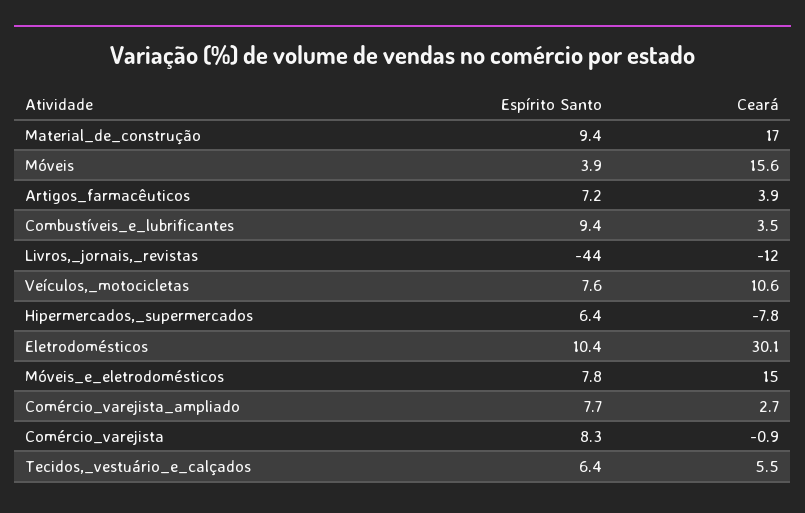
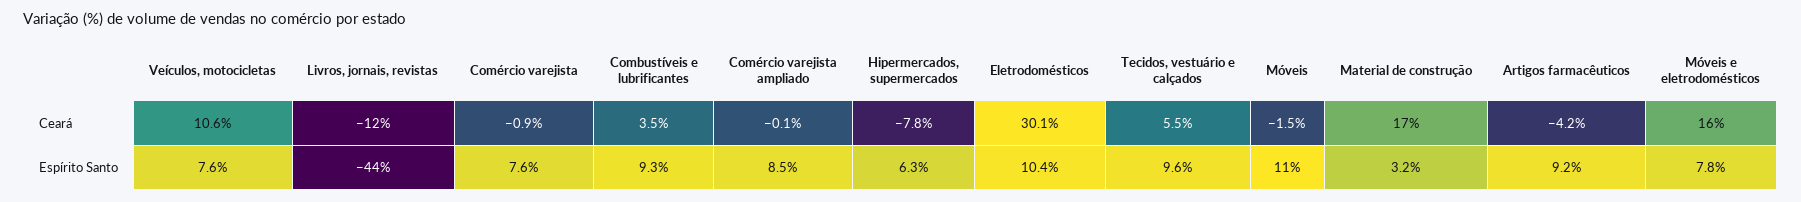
Espírito Santo, Material_de_construção: 9.4 -> 3.2
Espírito Santo, Móveis: 3.9 -> 11
Ceará, Móveis: 15.6 -> -1.5
Espírito Santo, Artigos_farmacêuticos: 7.2 -> 9.2
Ceará, Artigos_farmacêuticos: 3.9 -> -4.2
Espírito Santo, Combustíveis_e_lubrificantes: 9.4 -> 9.3
Espírito Santo, Hipermercados,_supermercados: 6.4 -> 6.3
Ceará, Móveis_e_eletrodomésticos: 15 -> 16
Espírito Santo, Comércio_varejista_ampliado: 7.7 -> 8.5
Ceará, Comércio_varejista_ampliado: 2.7 -> -0.1
Espírito Santo, Comércio_varejista: 8.3 -> 7.6
Espírito Santo, Tecidos,_vestuário_e_calçados: 6.4 -> 9.6

